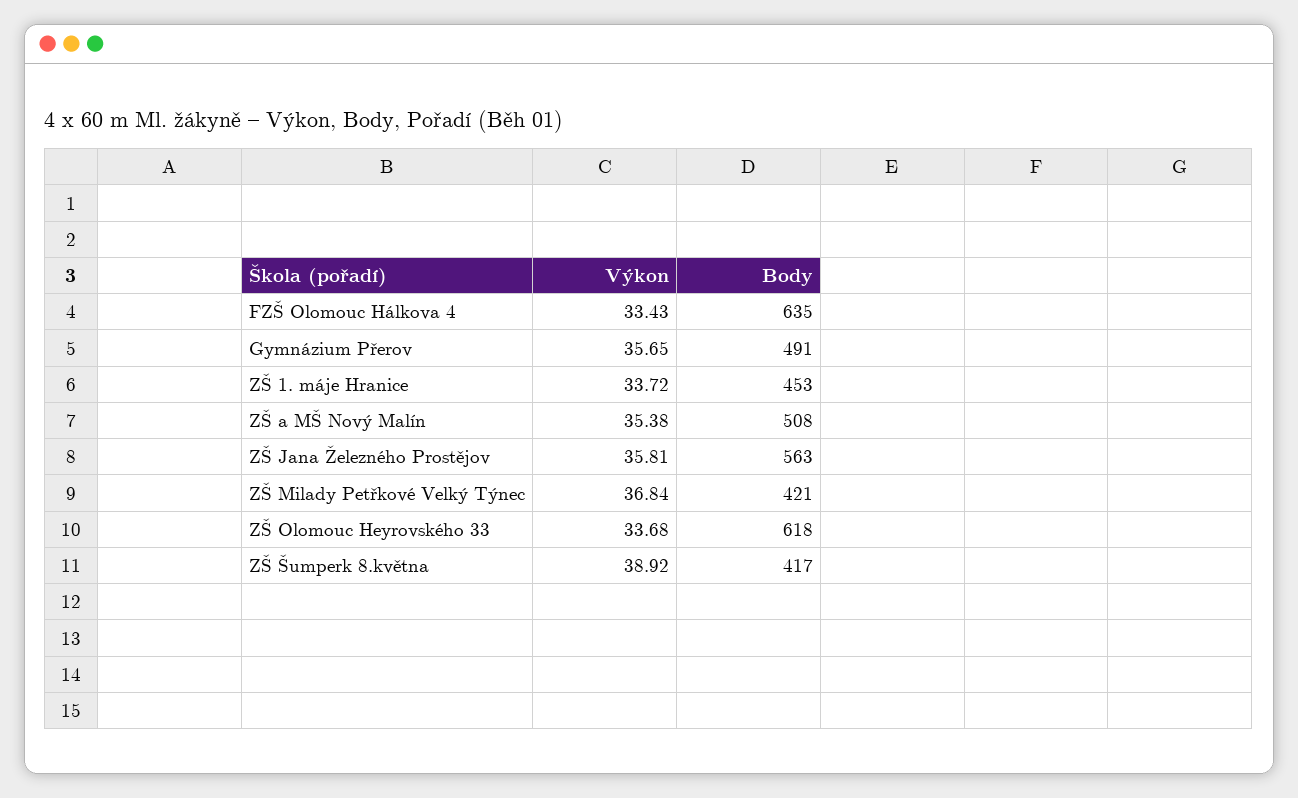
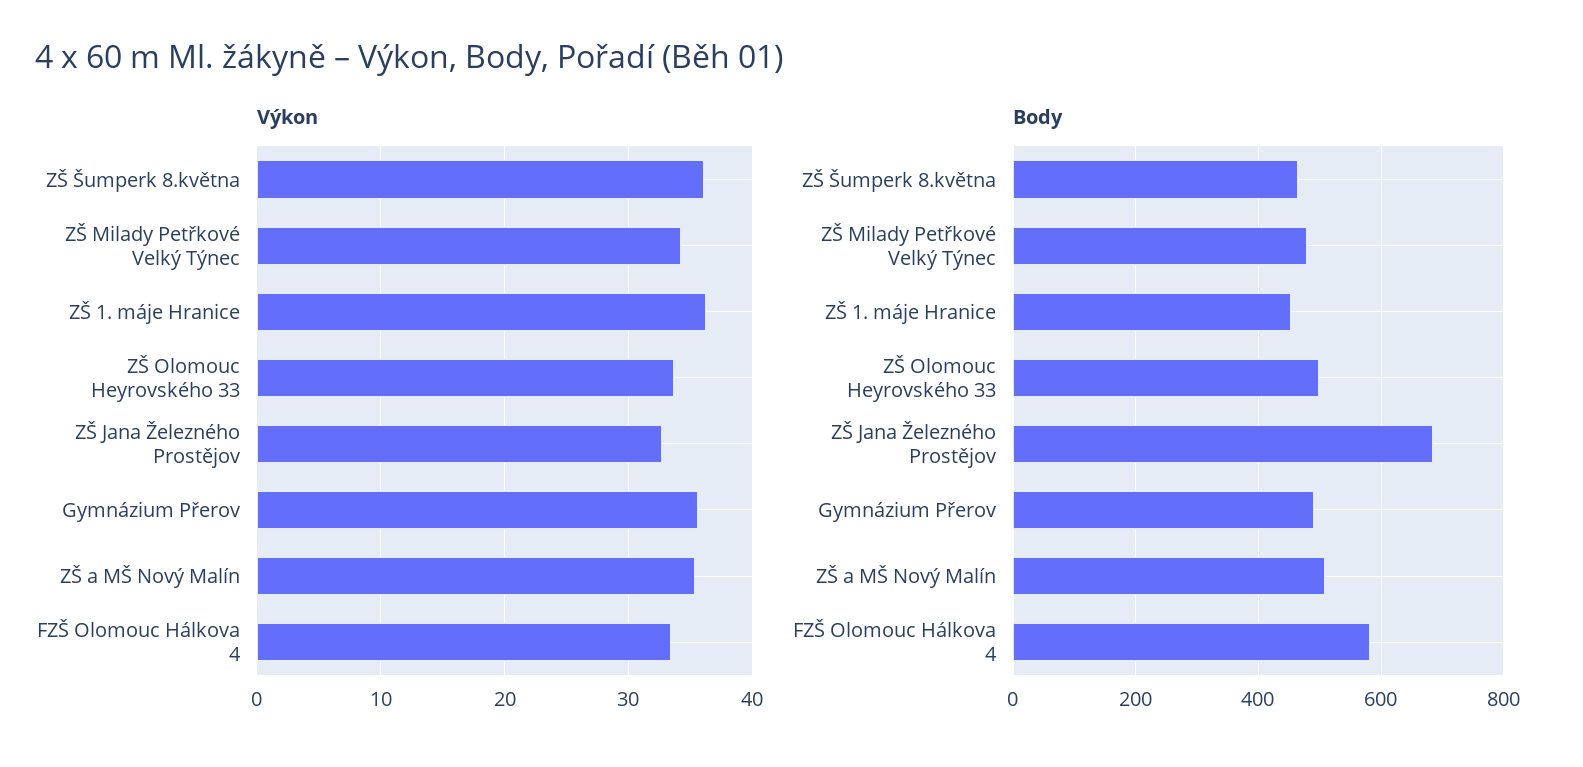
Body, FZŠ Olomouc Hálkova 4: 635 -> 580
Výkon, ZŠ 1. máje Hranice: 33.72 -> 36
Výkon, ZŠ Jana Železného Prostějov: 35.81 -> 33
Body, ZŠ Jana Železného Prostějov: 563 -> 680
Výkon, ZŠ Milady Petřkové Velký Týnec: 36.84 -> 34
Body, ZŠ Milady Petřkové Velký Týnec: 421 -> 480
Body, ZŠ Olomouc Heyrovského 33: 618 -> 500
Výkon, ZŠ Šumperk 8.května: 38.92 -> 36
Body, ZŠ Šumperk 8.května: 417 -> 460

